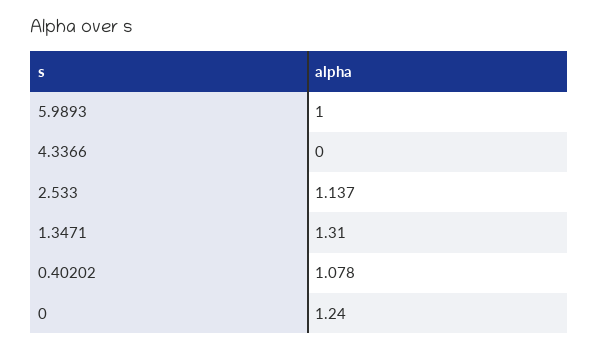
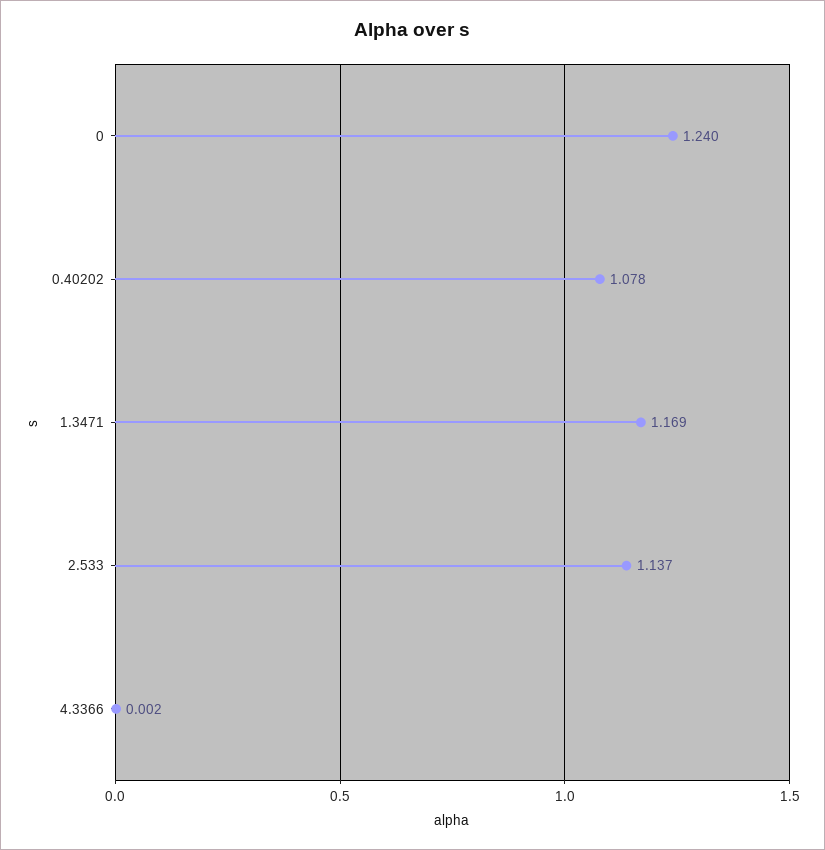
5.9893: 1 -> none
4.3366: 0 -> 0.002
1.3471: 1.31 -> 1.169

